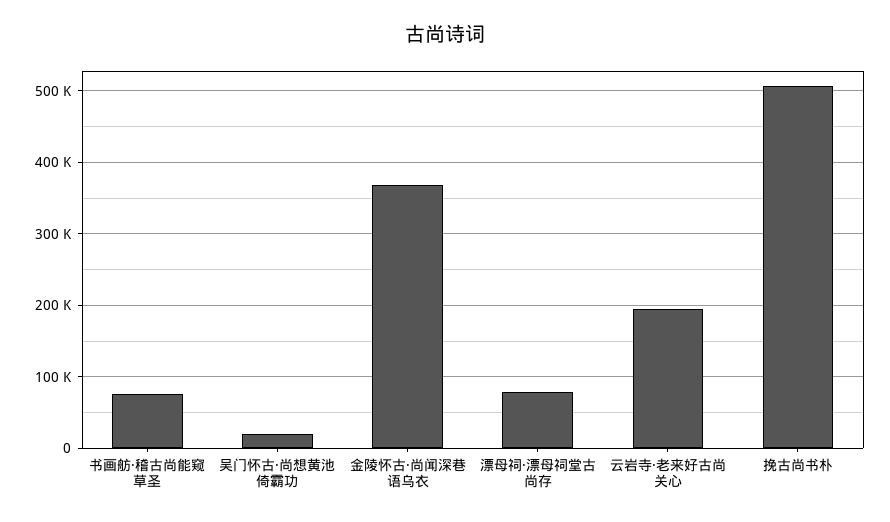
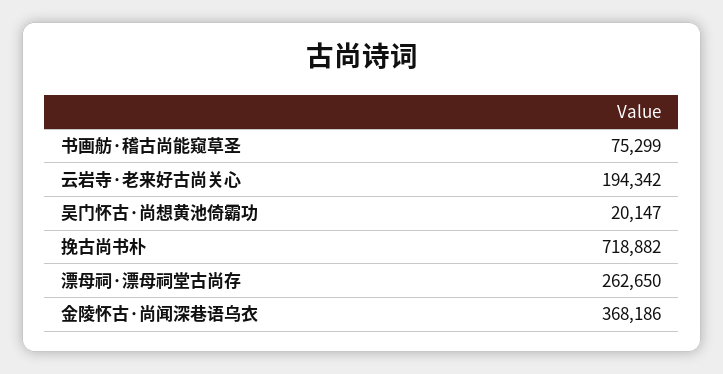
漂母祠·漂母祠堂古尚存: 80000 -> 262650
挽古尚书朴: 510000 -> 718882

